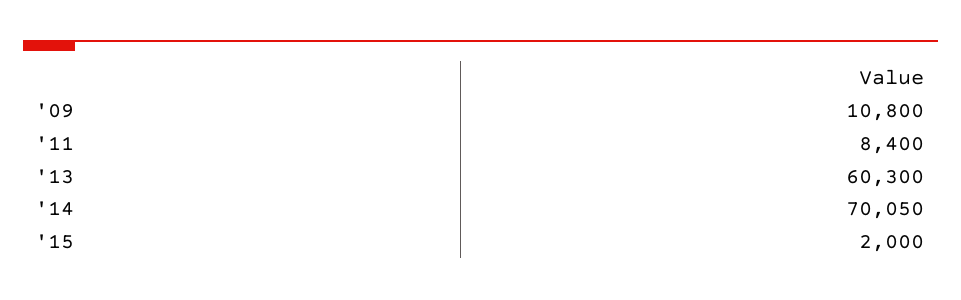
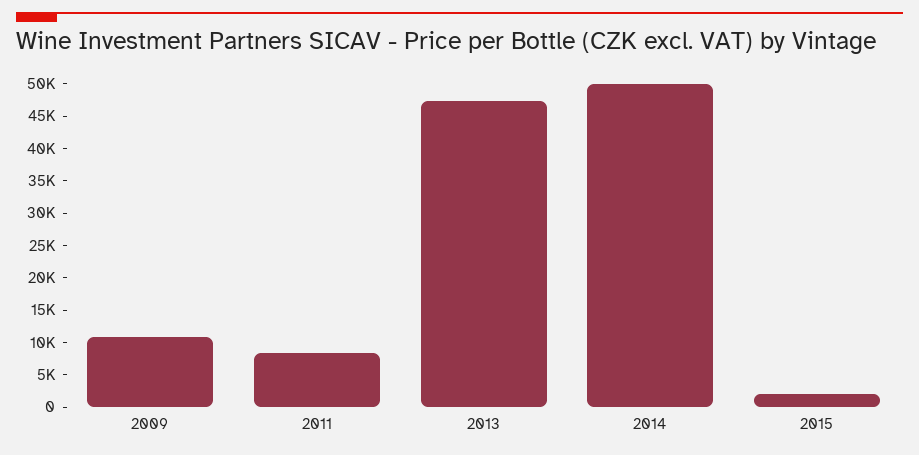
'13: 60300 -> 47500
'14: 70050 -> 50000

